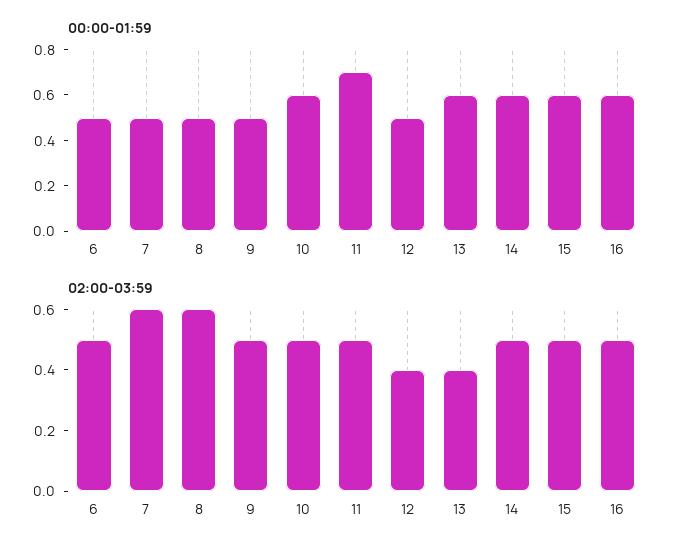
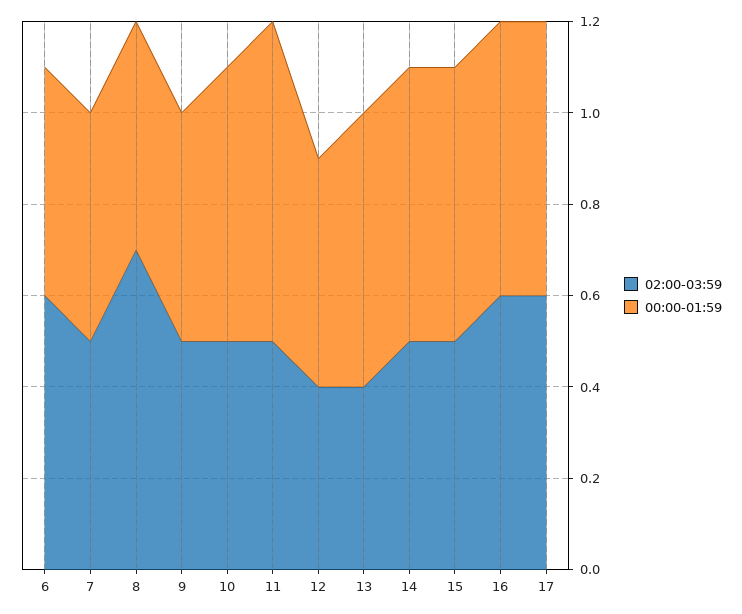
02:00-03:59, 6: 0.5 -> 0.6
02:00-03:59, 7: 0.6 -> 0.5
02:00-03:59, 8: 0.6 -> 0.7
02:00-03:59, 16: 0.5 -> 0.6
02:00-03:59, 17: none -> 0.6
00:00-01:59, 17: none -> 0.6

